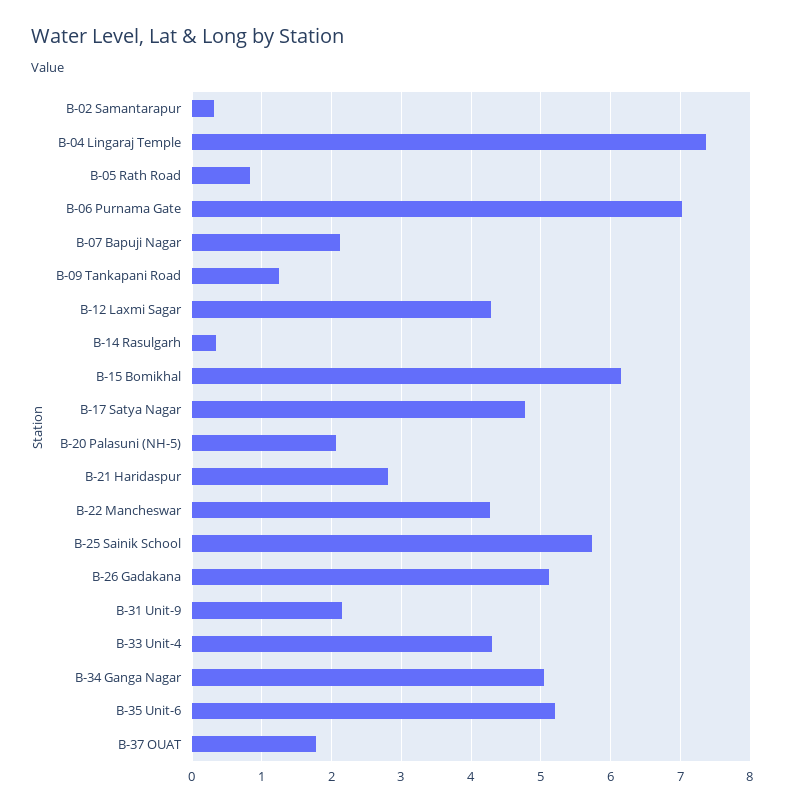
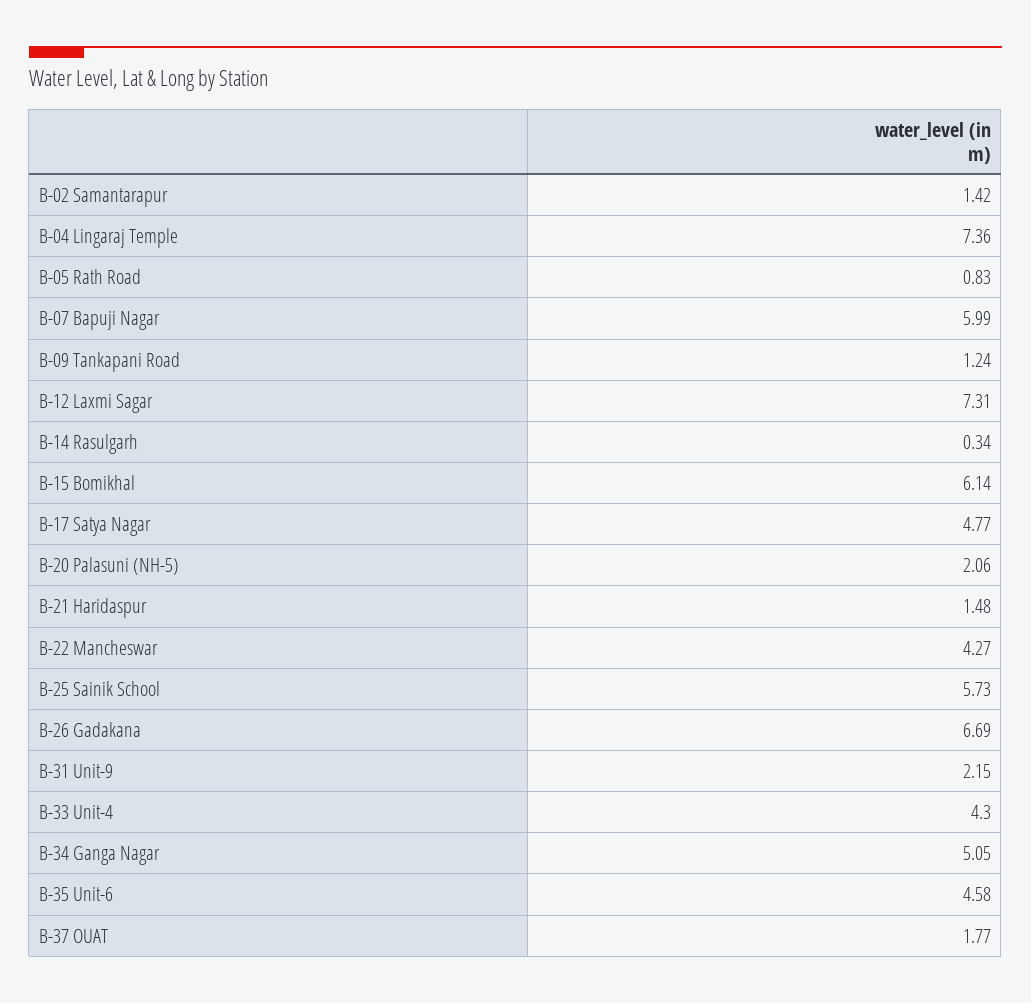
B-02 Samantarapur: 0.3 -> 1.42
B-06 Purnama Gate: 7 -> none
B-07 Bapuji Nagar: 2.1 -> 5.99
B-12 Laxmi Sagar: 4.3 -> 7.31
B-21 Haridaspur: 2.8 -> 1.48
B-26 Gadakana: 5.1 -> 6.69
B-35 Unit-6: 5.2 -> 4.58

